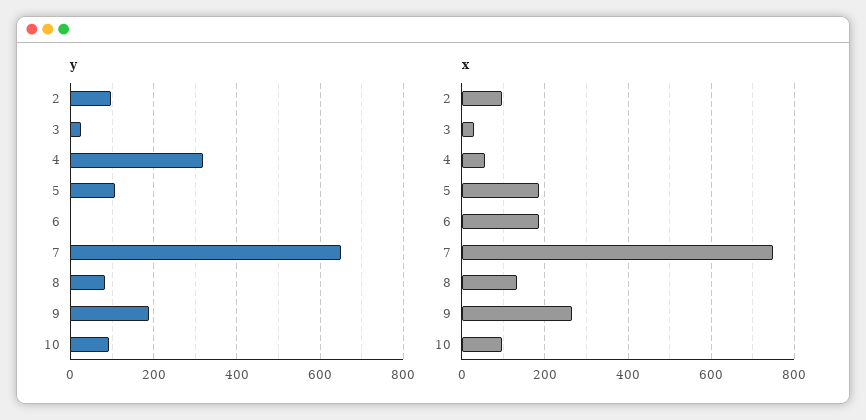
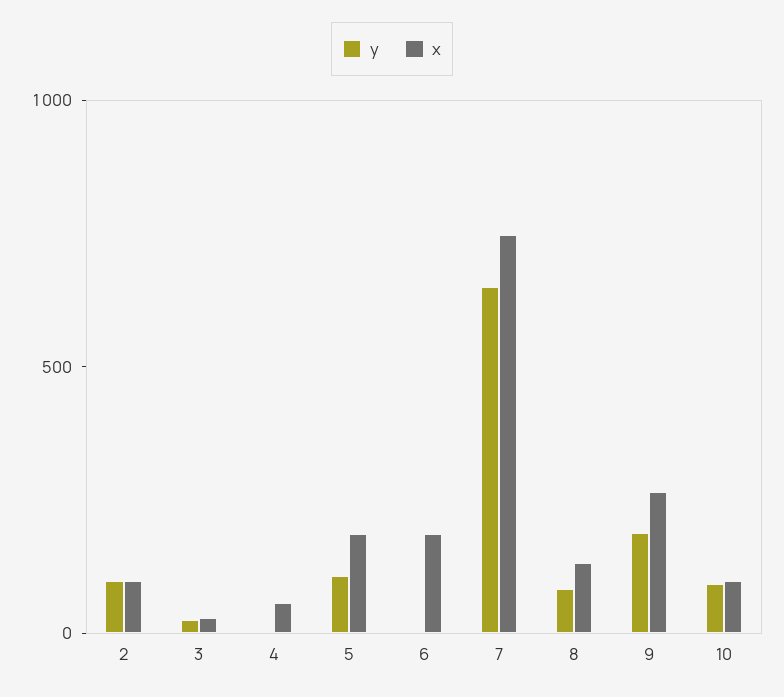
y, 4: 320 -> 0

